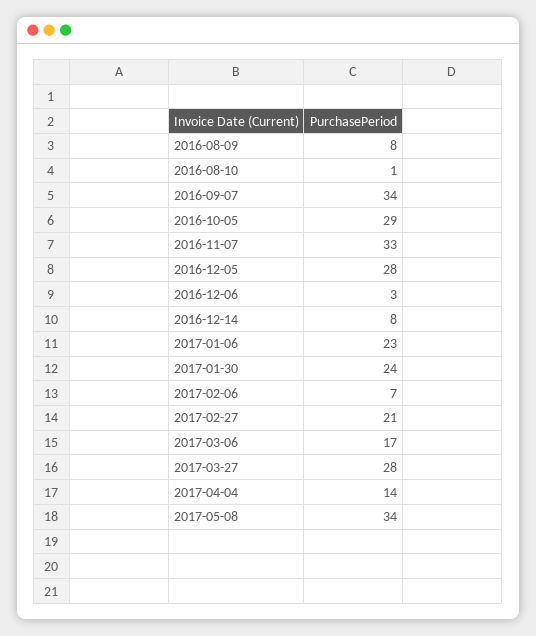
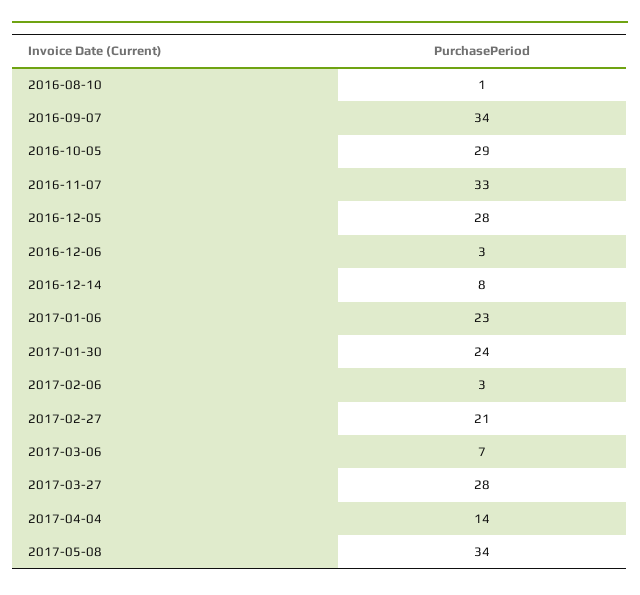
2016-08-09: 8 -> none
2017-02-06: 7 -> 3
2017-03-06: 17 -> 7

